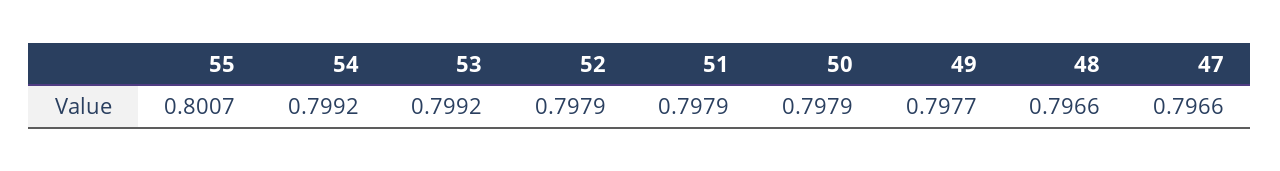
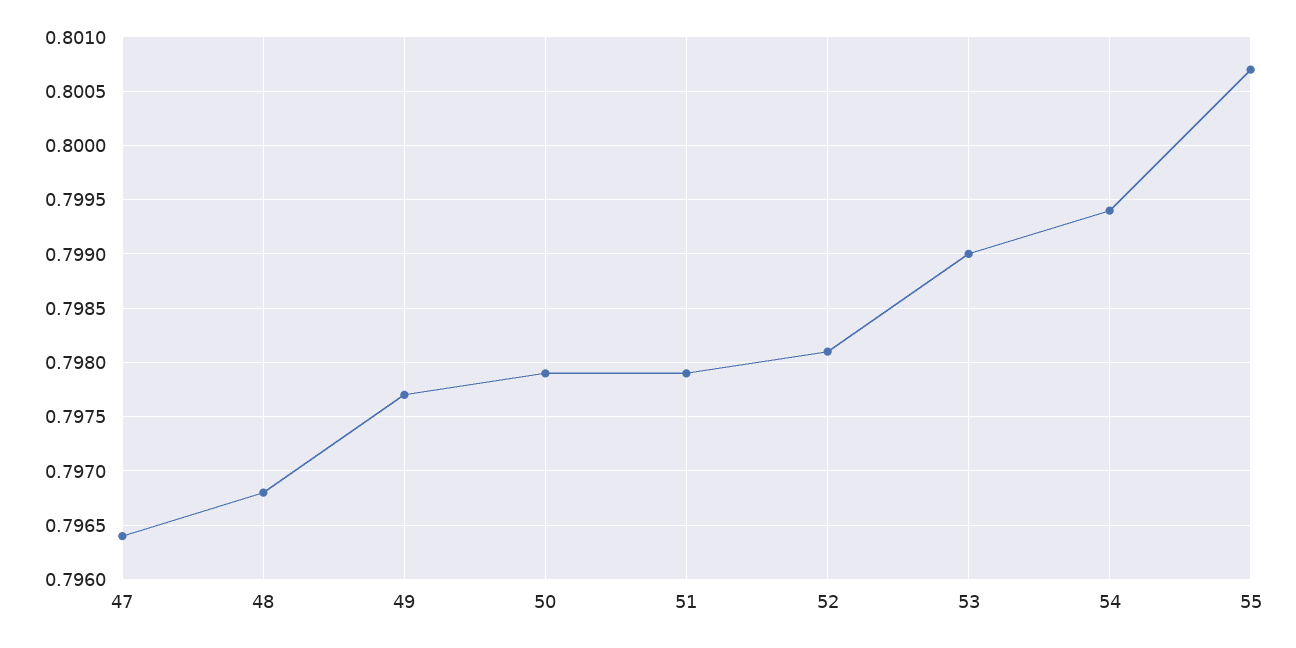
54: 0.7992 -> 0.7994
53: 0.7992 -> 0.799
52: 0.7979 -> 0.7981
48: 0.7966 -> 0.7968
47: 0.7966 -> 0.7964

